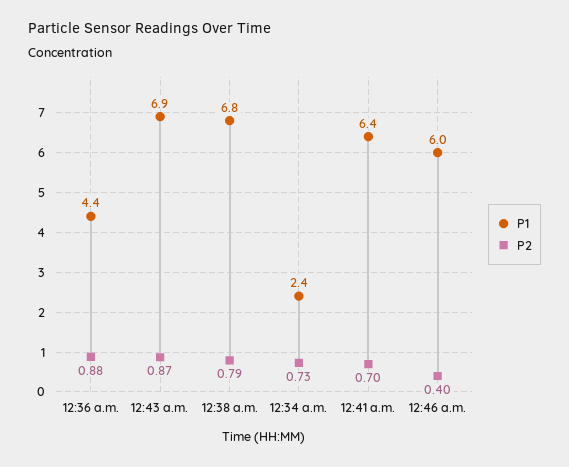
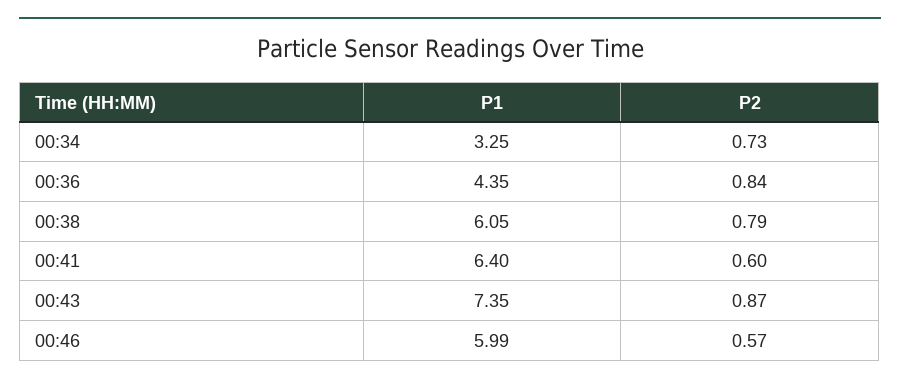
P2, 12:36 a.m.: 0.88 -> 0.84
P1, 12:43 a.m.: 6.9 -> 7.35
P1, 12:38 a.m.: 6.8 -> 6.05
P1, 12:34 a.m.: 2.4 -> 3.25
P2, 12:41 a.m.: 0.7 -> 0.6
P2, 12:46 a.m.: 0.4 -> 0.57

